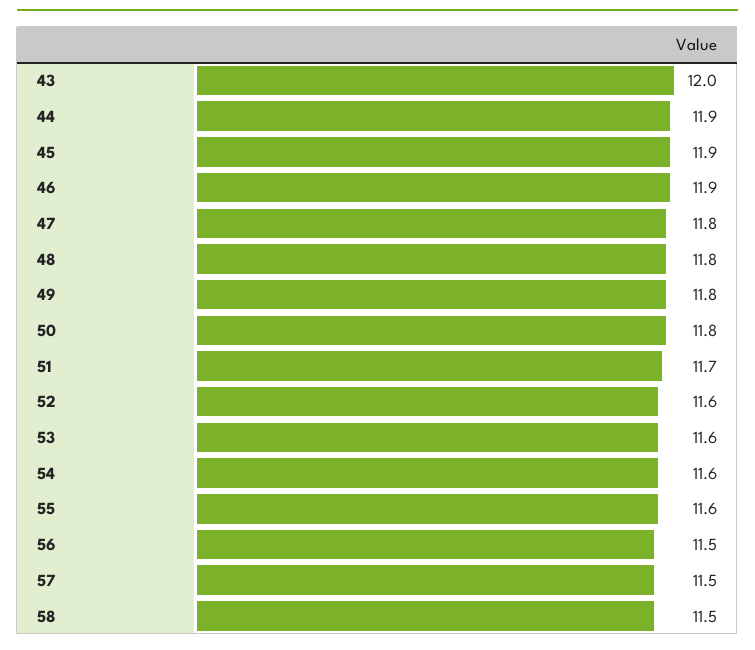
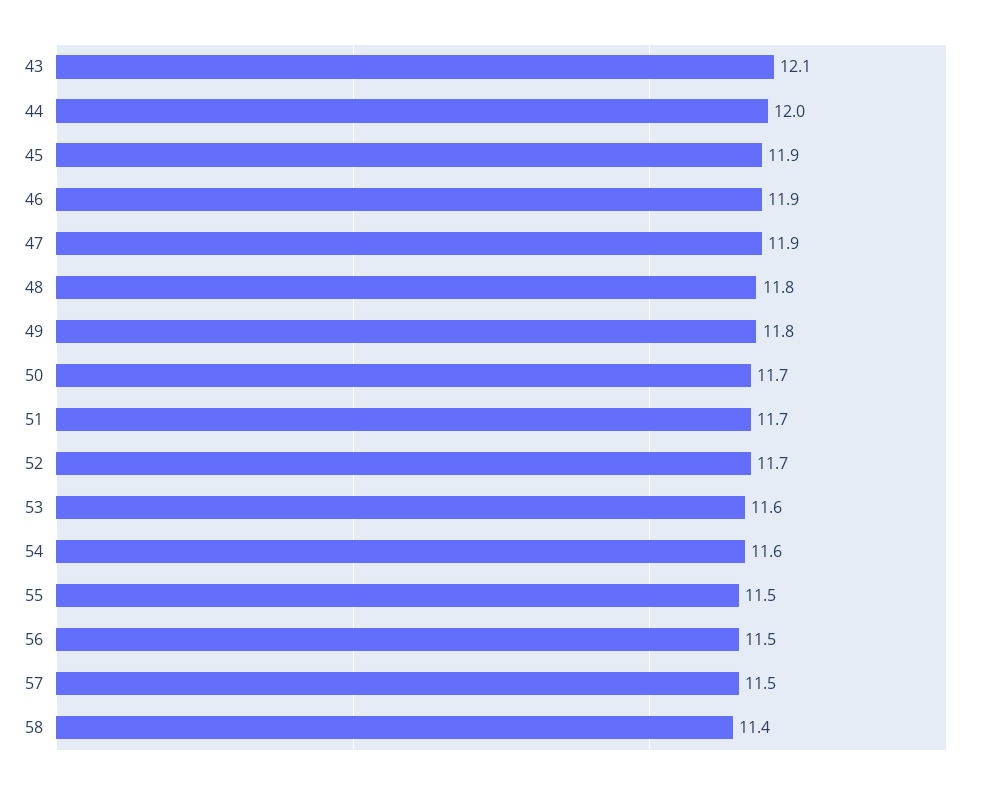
43: 12 -> 12.1
44: 11.9 -> 12
47: 11.8 -> 11.9
50: 11.8 -> 11.7
52: 11.6 -> 11.7
55: 11.6 -> 11.5
58: 11.5 -> 11.4

